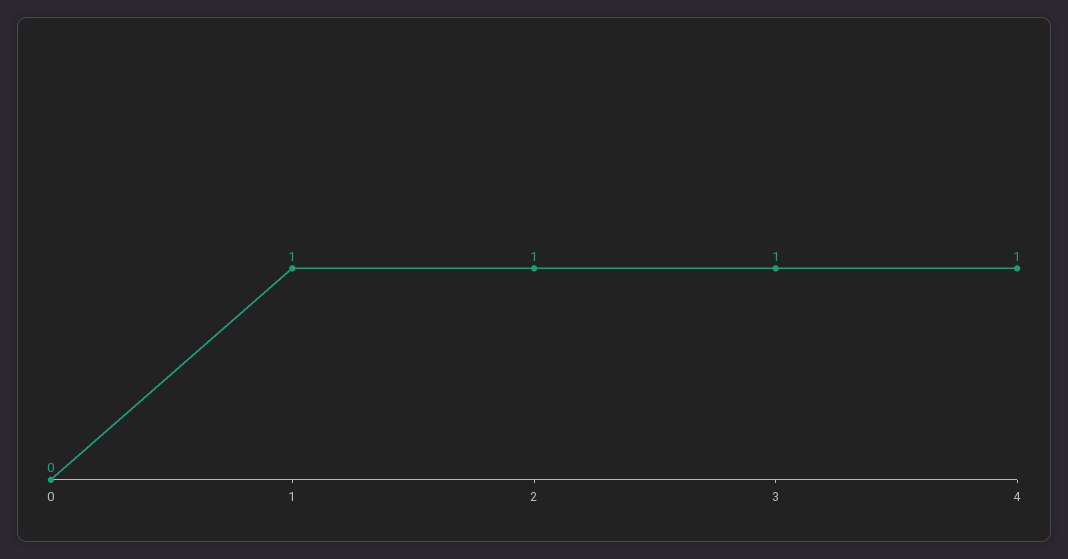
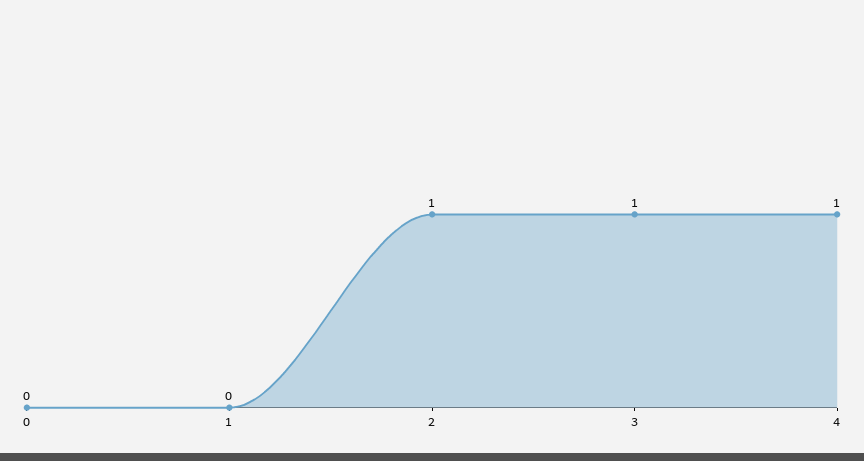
1: 1 -> 0

